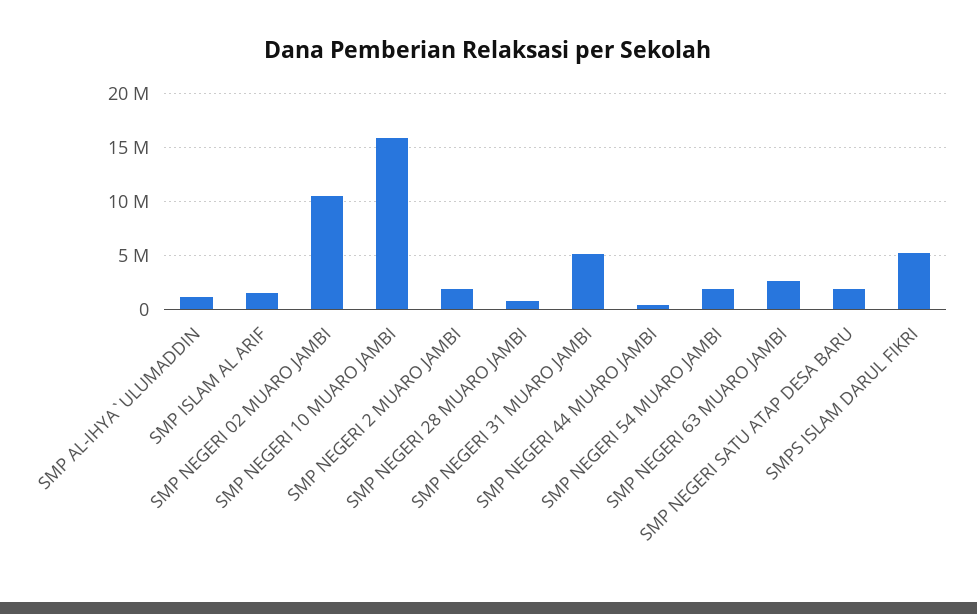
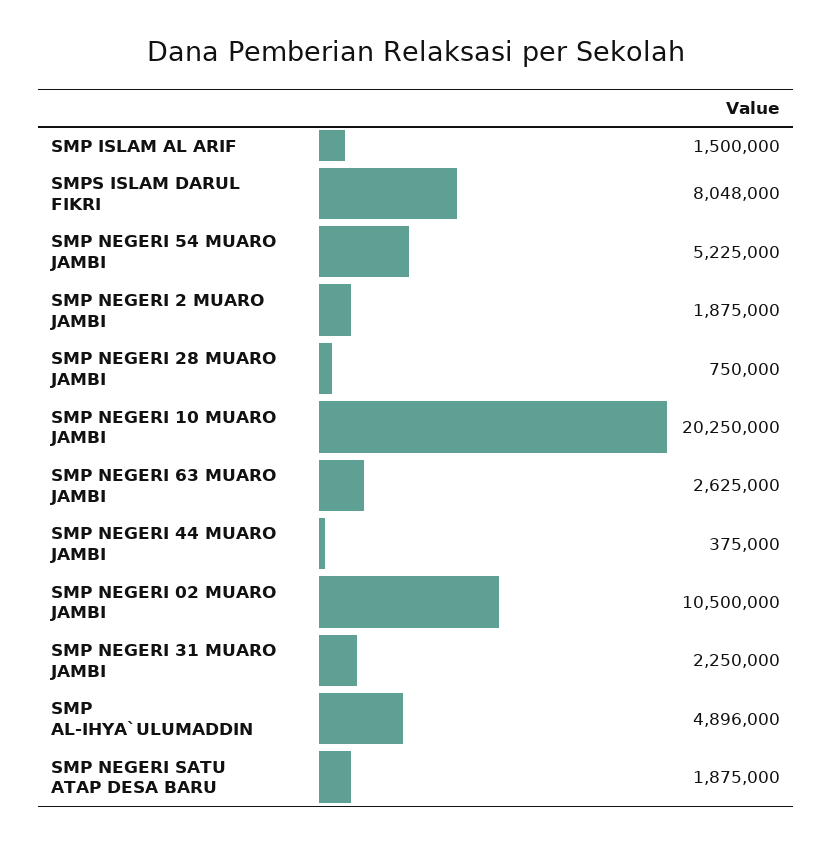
SMP AL-IHYA`ULUMADDIN: 1000000 -> 4896000
SMP NEGERI 10 MUARO JAMBI: 16000000 -> 20250000
SMP NEGERI 31 MUARO JAMBI: 5000000 -> 2250000
SMP NEGERI 54 MUARO JAMBI: 2000000 -> 5225000
SMPS ISLAM DARUL FIKRI: 5000000 -> 8048000

